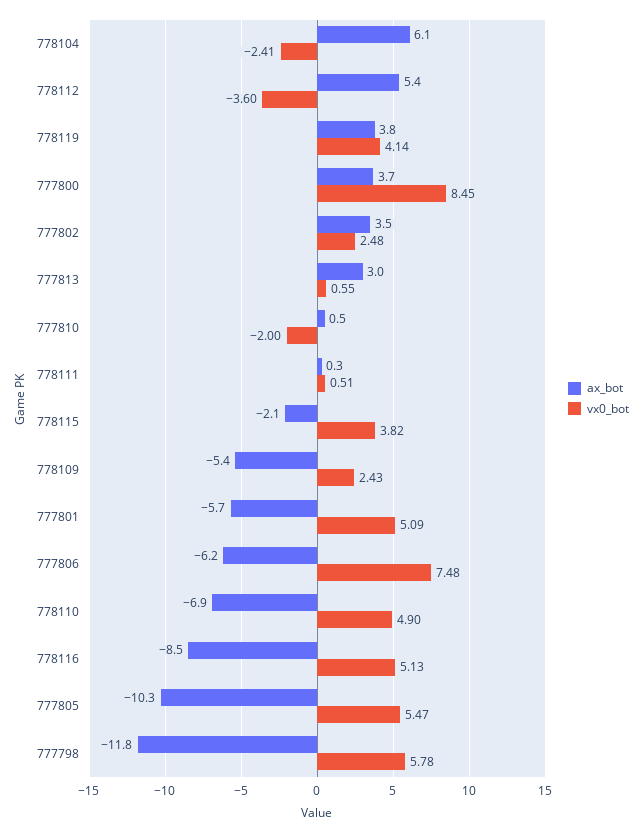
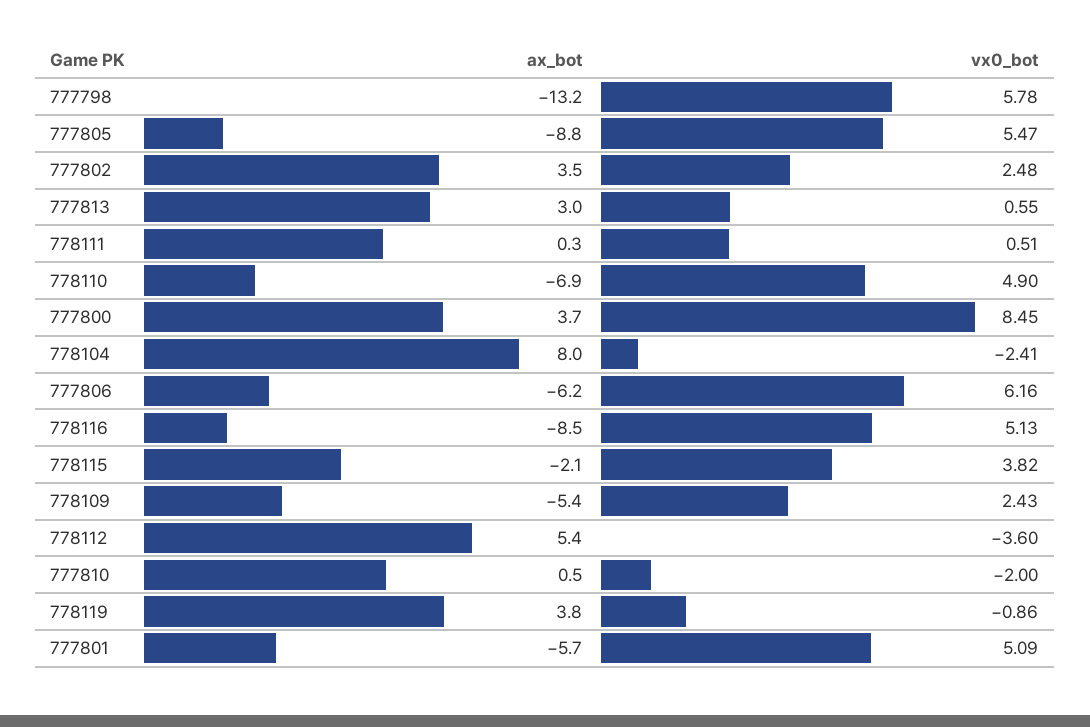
ax_bot, 778104: 6.1 -> 8
vx0_bot, 778119: 4.14 -> -0.86
vx0_bot, 777806: 7.48 -> 6.16
ax_bot, 777805: -10.3 -> -8.8
ax_bot, 777798: -11.8 -> -13.2

